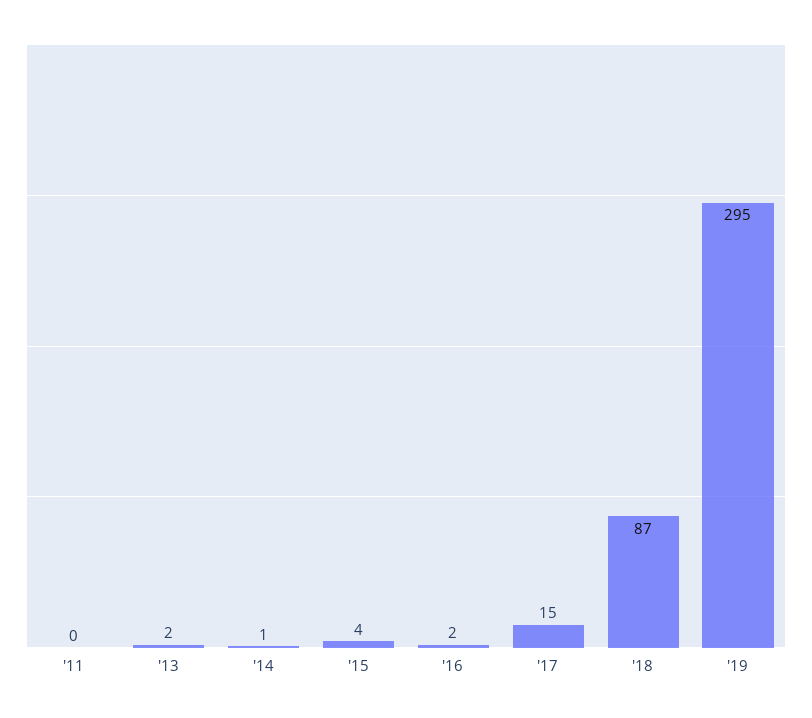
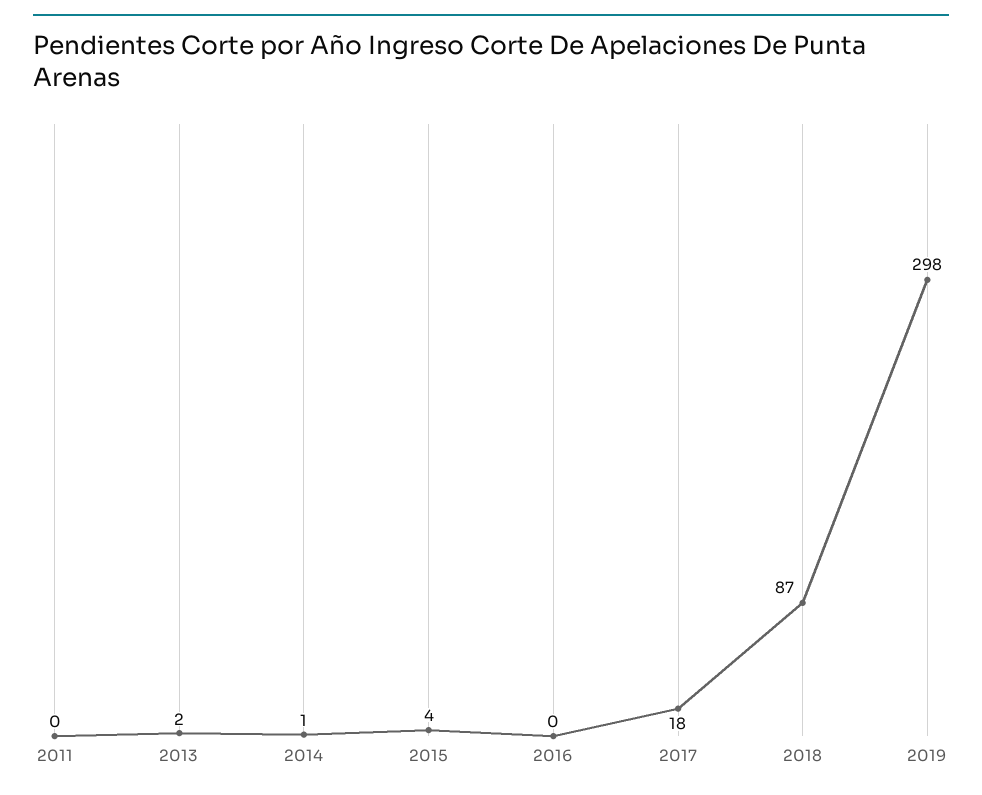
'16: 2 -> 0
'17: 15 -> 18
'19: 295 -> 298

